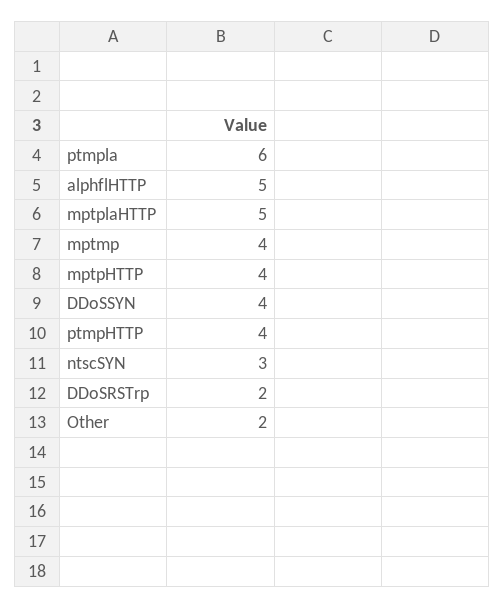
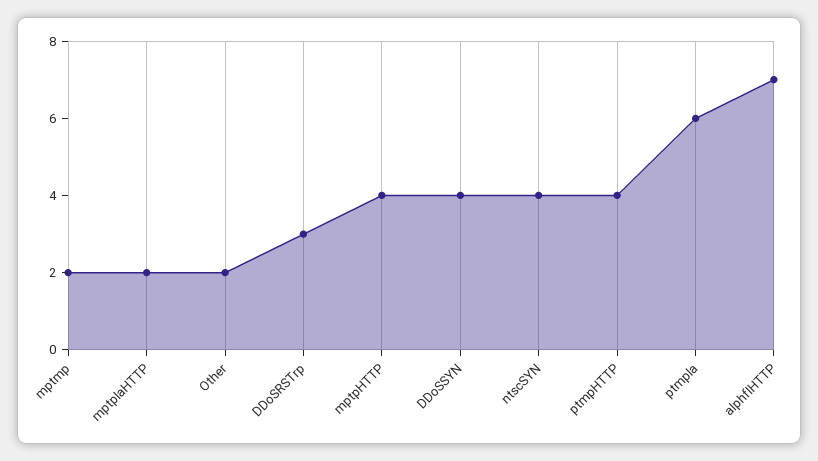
alphflHTTP: 5 -> 7
mptplaHTTP: 5 -> 2
mptmp: 4 -> 2
ntscSYN: 3 -> 4
DDoSRSTrp: 2 -> 3

